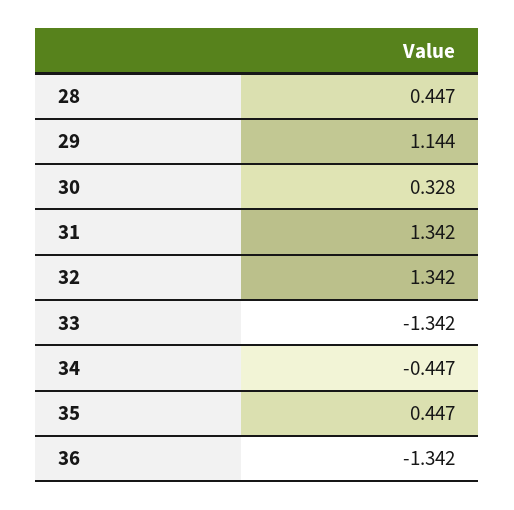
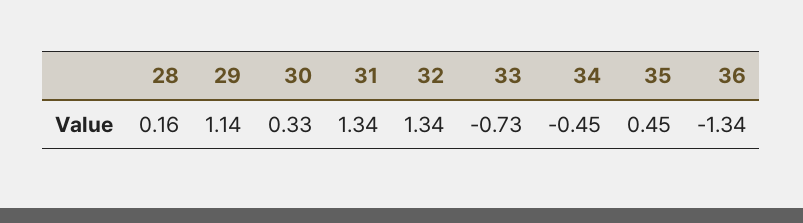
28: 0.447 -> 0.16
33: -1.342 -> -0.73

